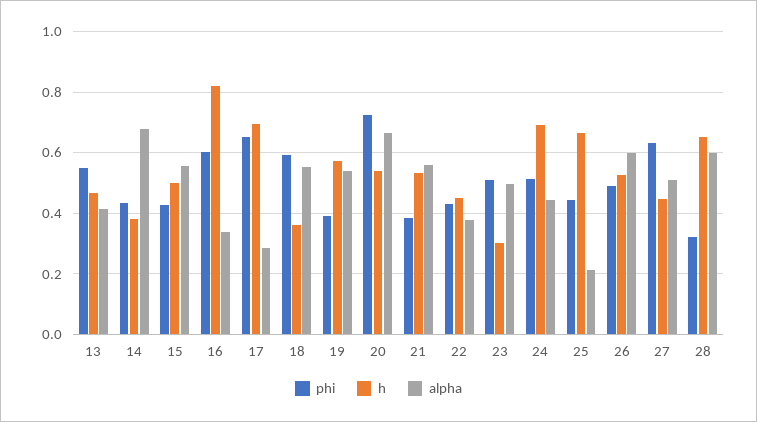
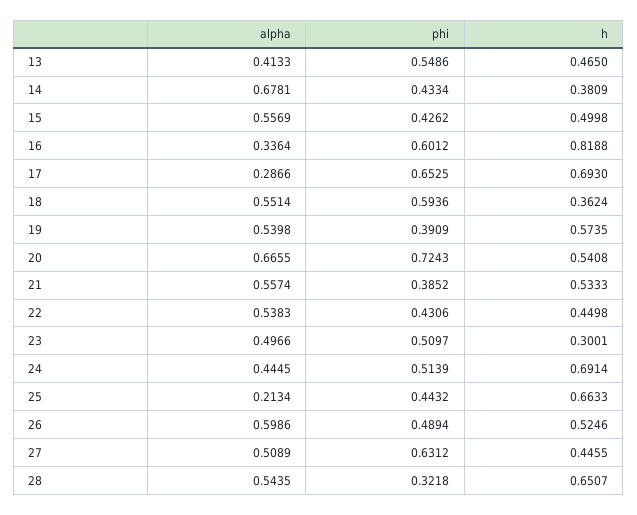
alpha, 22: 0.38 -> 0.5383
alpha, 28: 0.6 -> 0.5435

